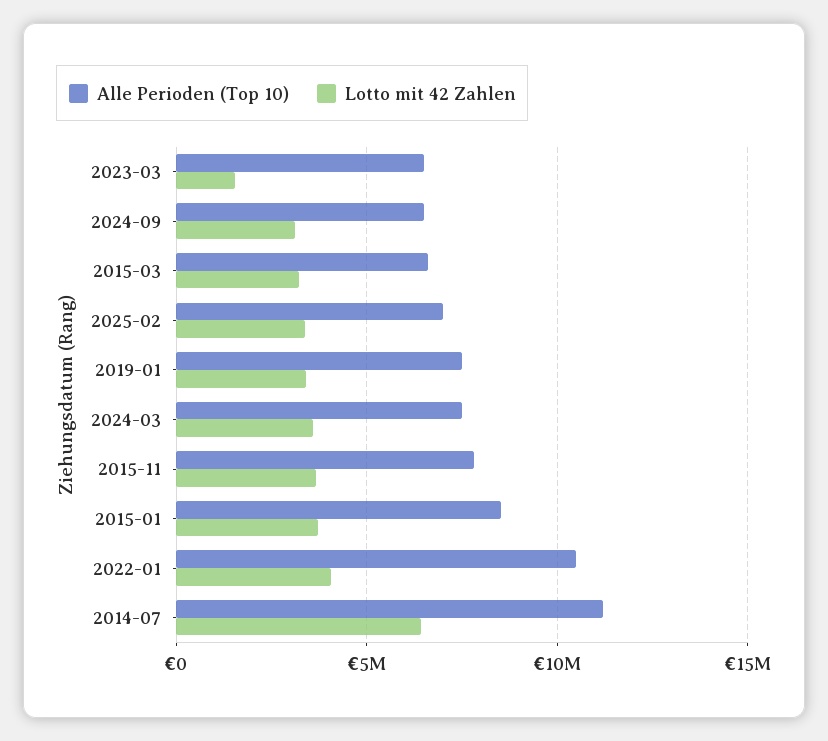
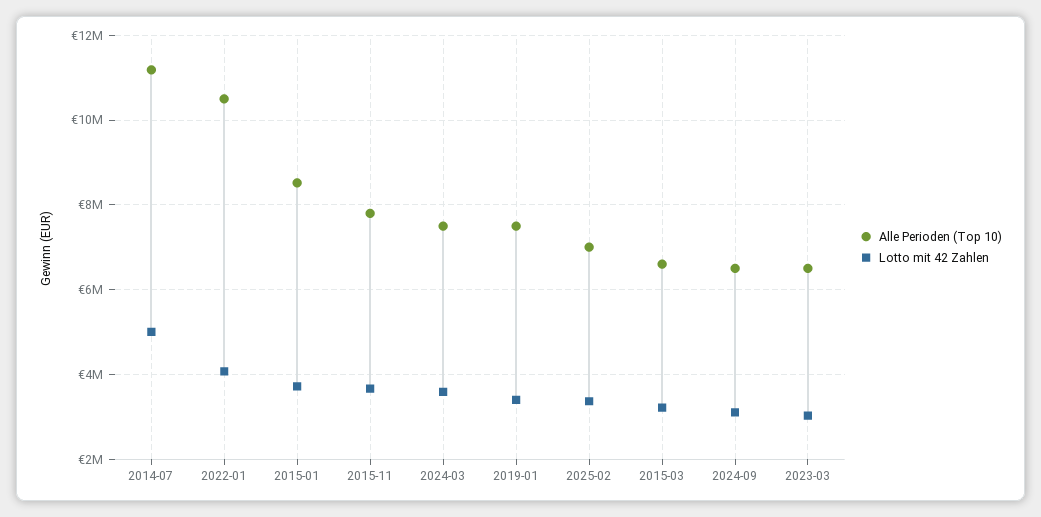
Lotto mit 42 Zahlen, 2023-03: 1500000 -> 3000000
Lotto mit 42 Zahlen, 2014-07: 6500000 -> 5000000

